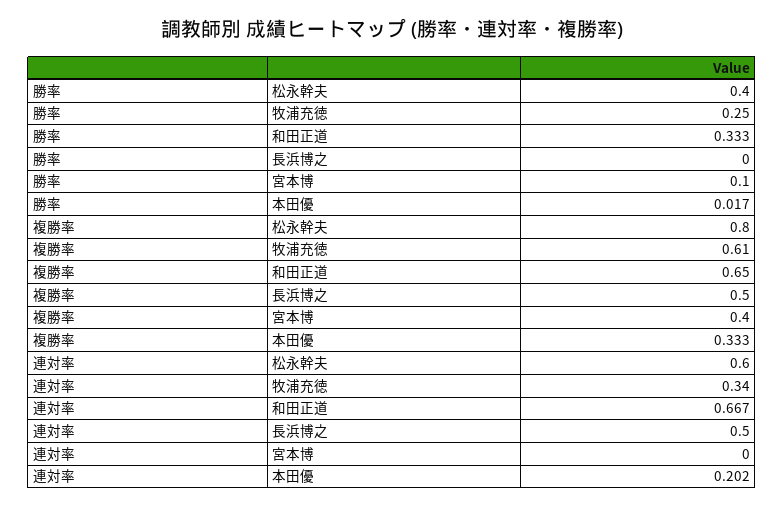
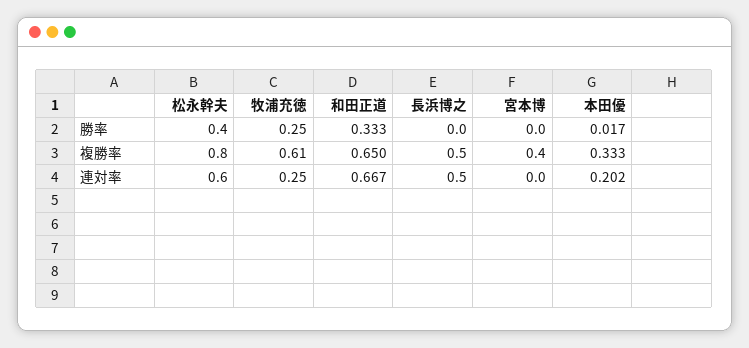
勝率, 宮本博: 0.1 -> 0
連対率, 牧浦充徳: 0.34 -> 0.25

